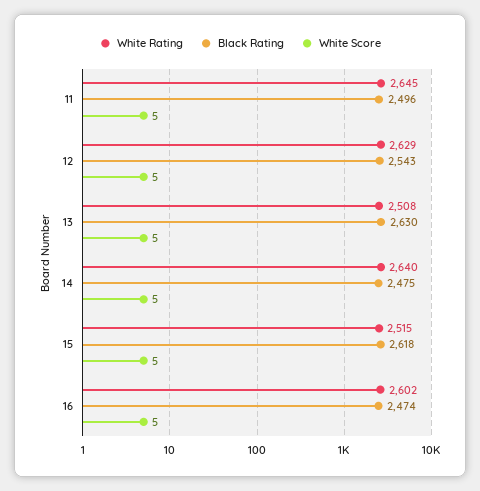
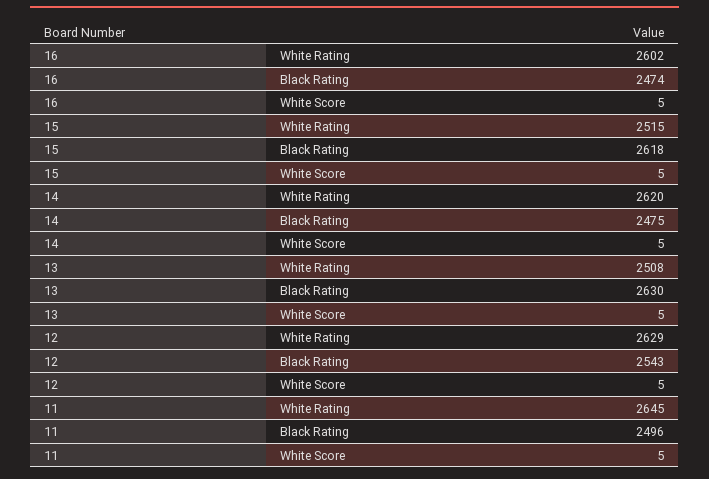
White Rating, 14: 2640 -> 2620

